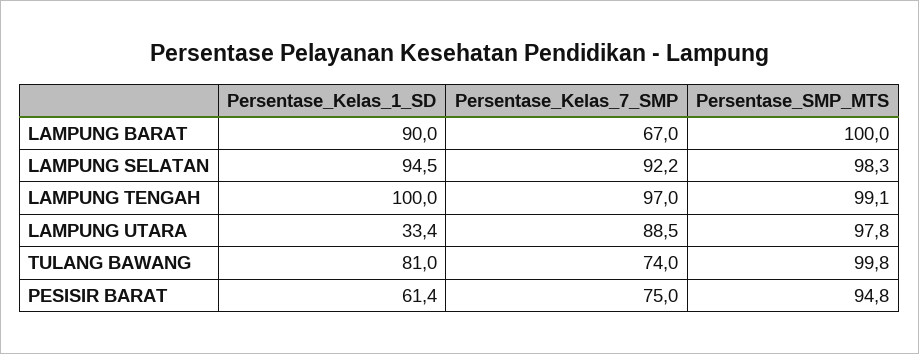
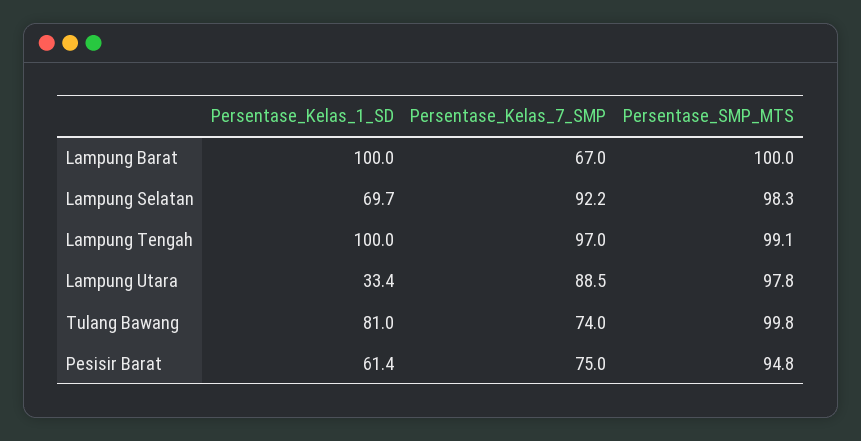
Persentase_Kelas_1_SD, LAMPUNG BARAT: 90 -> 100
Persentase_Kelas_1_SD, LAMPUNG SELATAN: 94.5 -> 69.7

